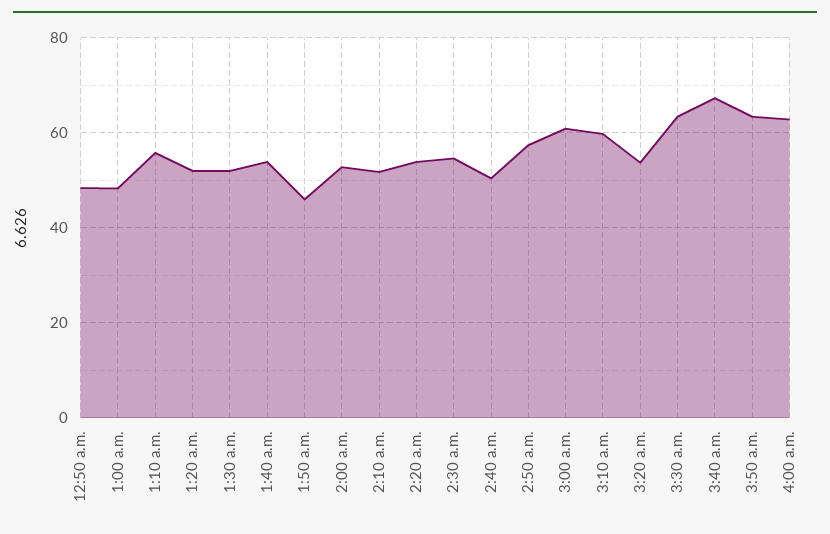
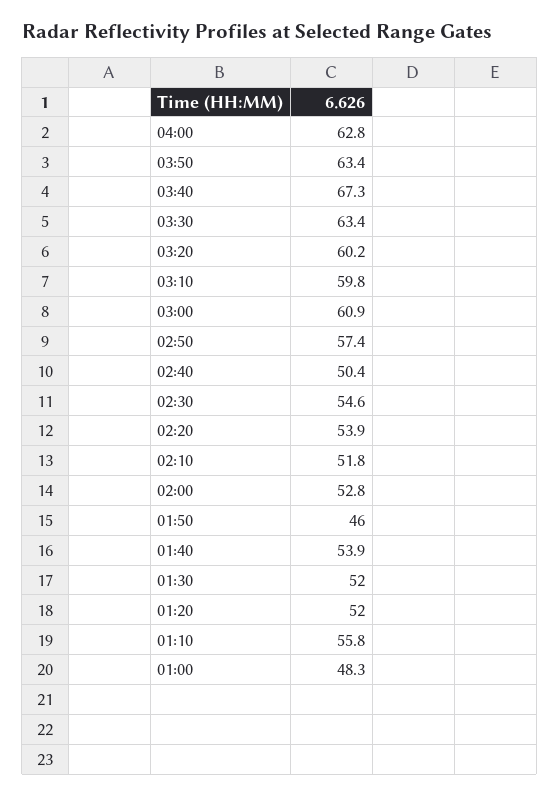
12:50 a.m.: 48 -> none
3:20 a.m.: 54 -> 60.2

